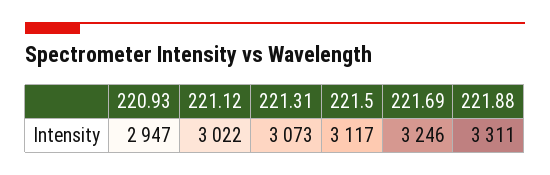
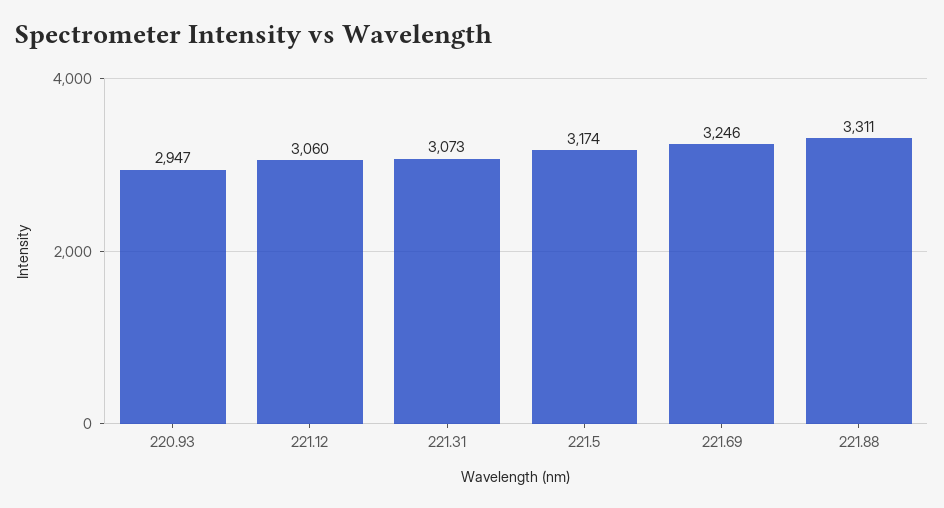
221.12: 3022 -> 3060
221.5: 3117 -> 3174

